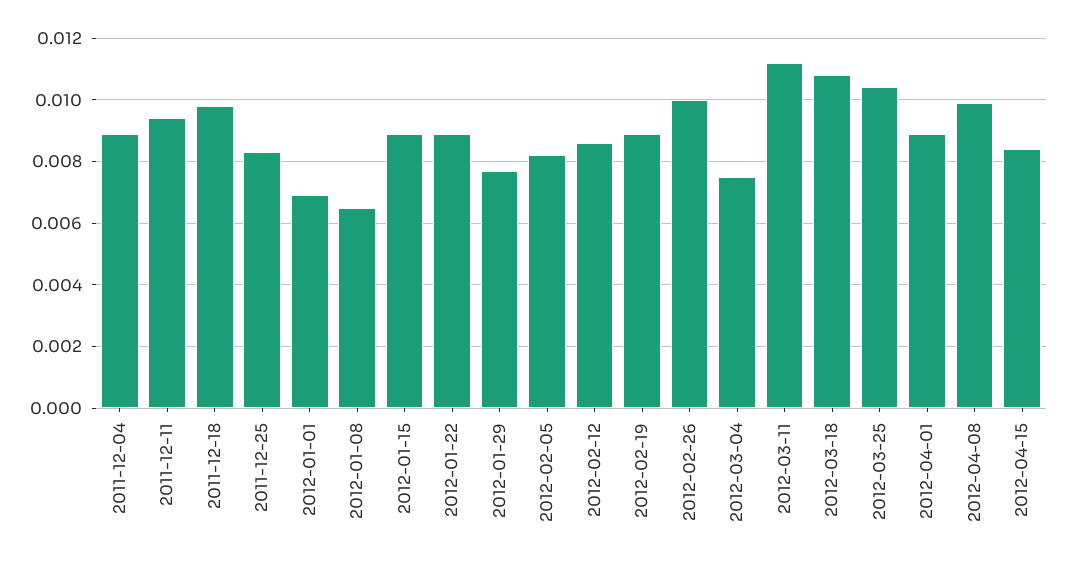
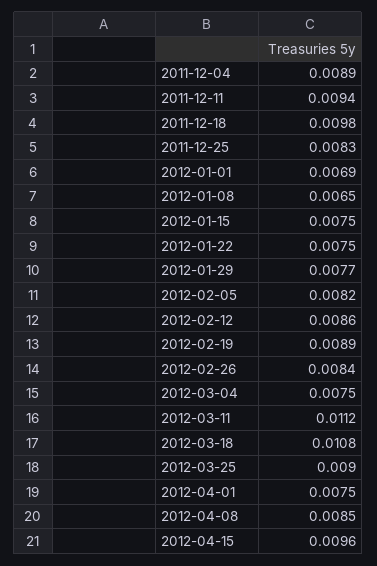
2012-01-15: 0.009 -> 0.0075
2012-01-22: 0.009 -> 0.0075
2012-02-26: 0.01 -> 0.0084
2012-03-25: 0.0105 -> 0.009
2012-04-01: 0.009 -> 0.0075
2012-04-08: 0.01 -> 0.0085
2012-04-15: 0.0085 -> 0.0096

